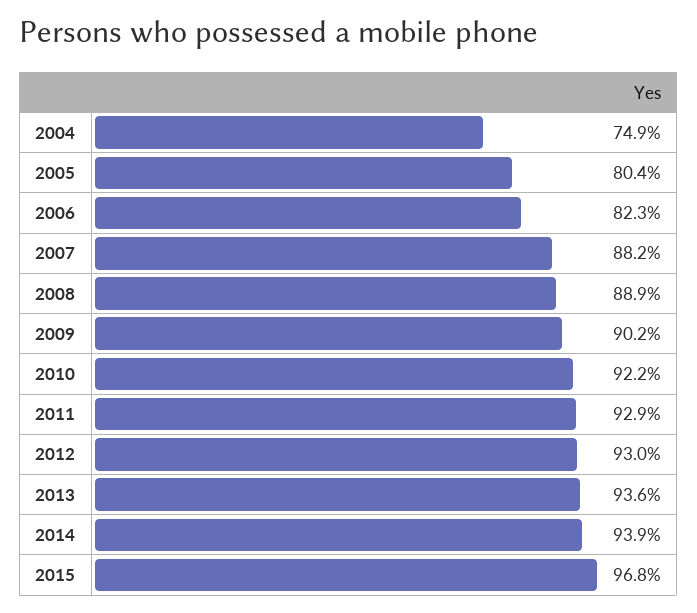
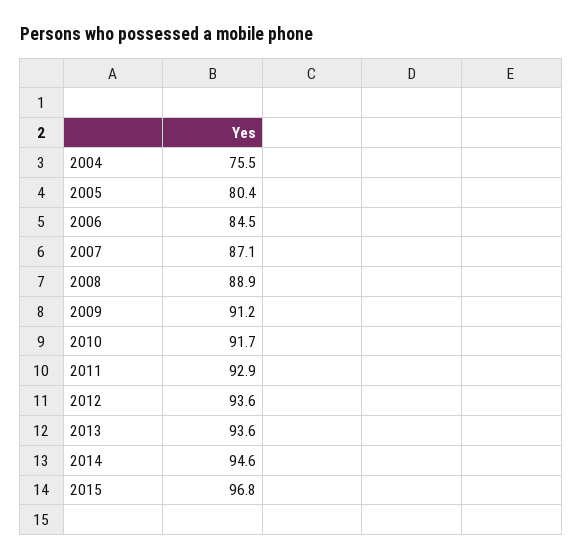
2004: 74.9 -> 75.5
2006: 82.3 -> 84.5
2007: 88.2 -> 87.1
2009: 90.2 -> 91.2
2010: 92.2 -> 91.7
2012: 93 -> 93.6
2014: 93.9 -> 94.6

